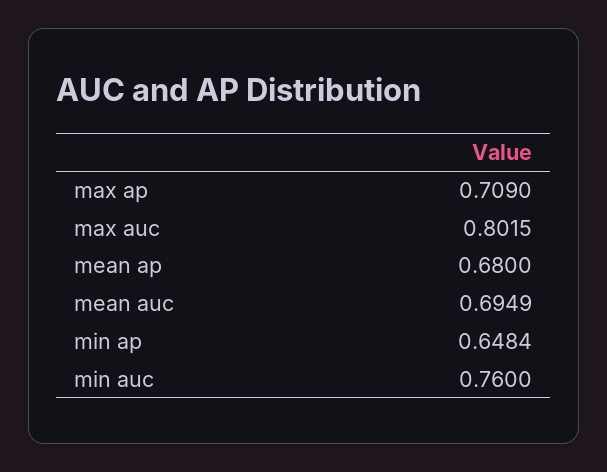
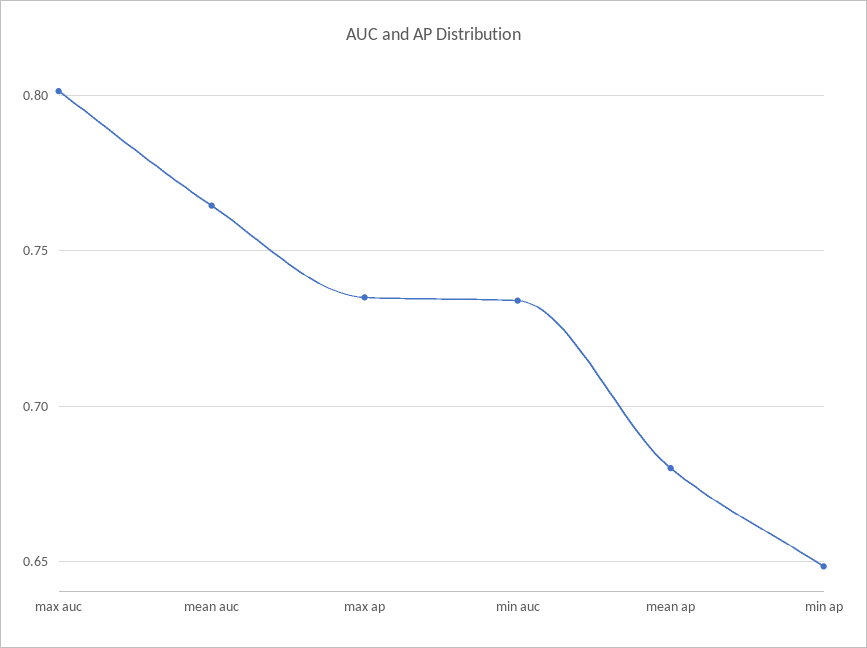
max ap: 0.709 -> 0.735
mean auc: 0.6949 -> 0.765
min auc: 0.76 -> 0.735

